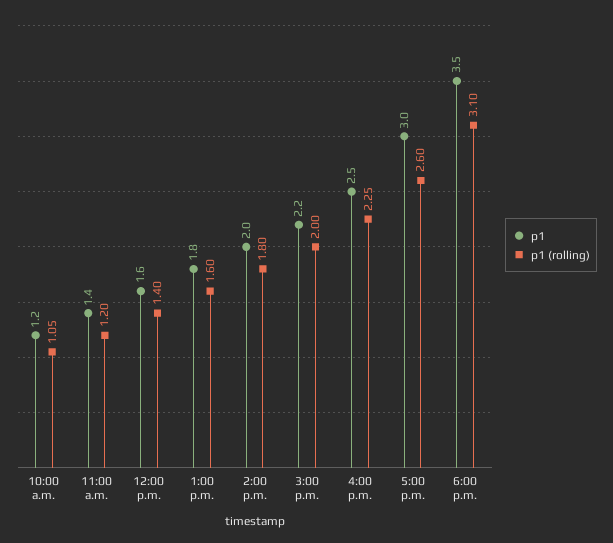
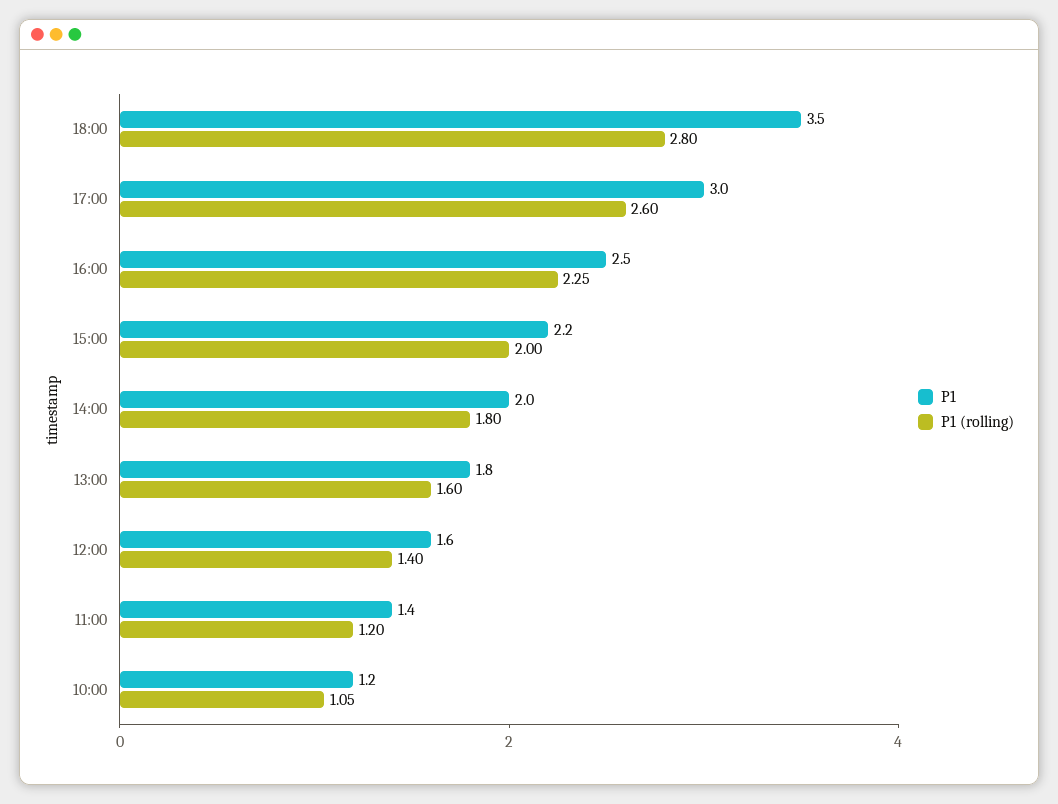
p1 (rolling), 6:00 p.m.: 3.1 -> 2.8

